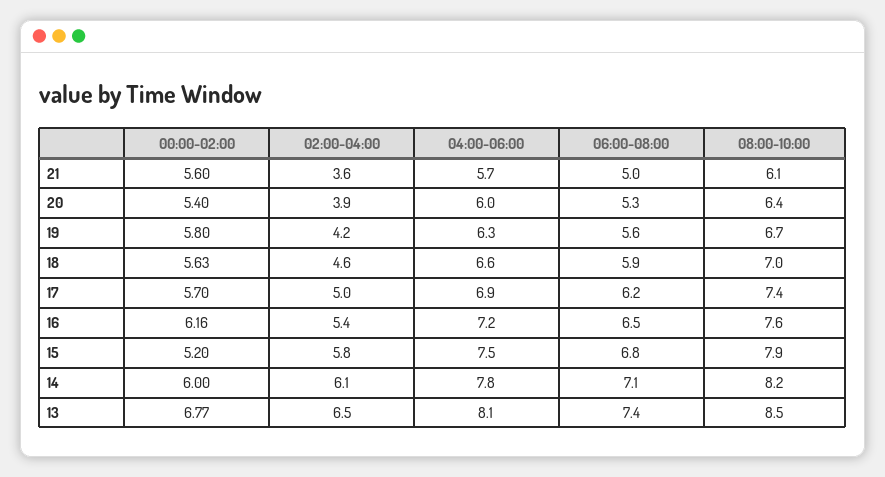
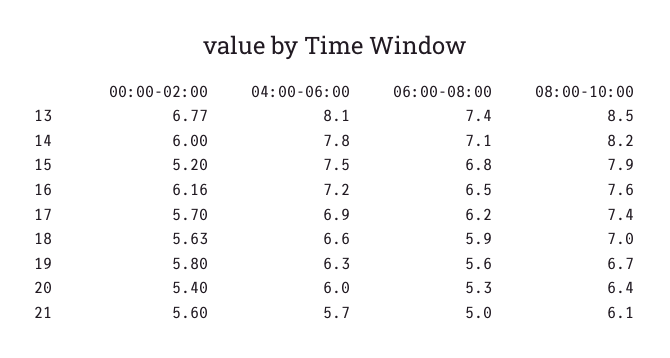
02:00-04:00, 21: 3.6 -> none
02:00-04:00, 20: 3.9 -> none
02:00-04:00, 19: 4.2 -> none
02:00-04:00, 18: 4.6 -> none
02:00-04:00, 17: 5 -> none
02:00-04:00, 16: 5.4 -> none
02:00-04:00, 15: 5.8 -> none
02:00-04:00, 14: 6.1 -> none
02:00-04:00, 13: 6.5 -> none

